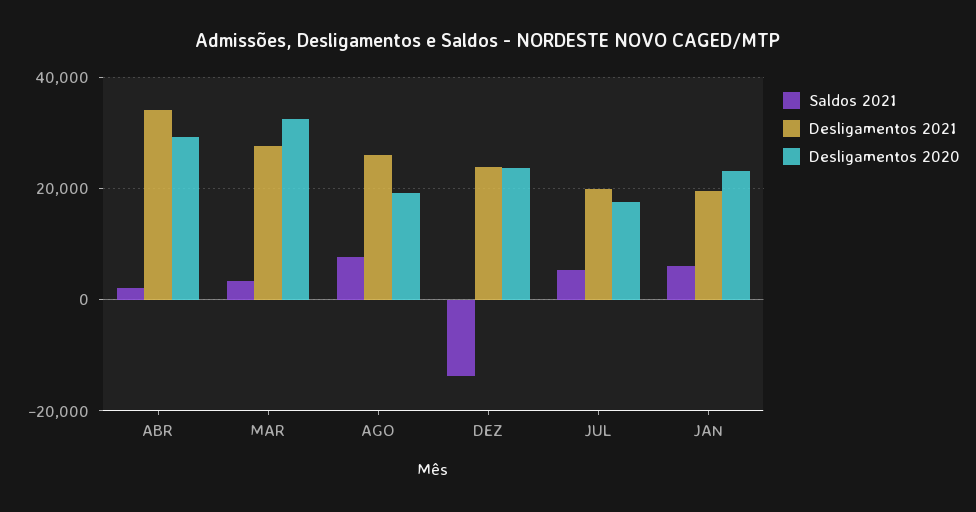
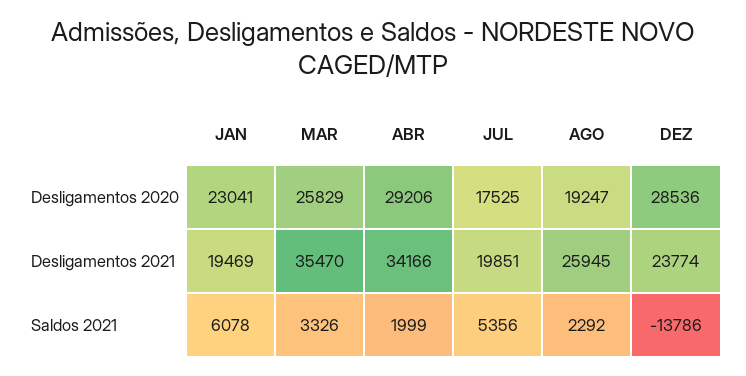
Desligamentos 2021, MAR: 28000 -> 35470
Desligamentos 2020, MAR: 32000 -> 25829
Saldos 2021, AGO: 8000 -> 2292
Desligamentos 2020, DEZ: 24000 -> 28536

